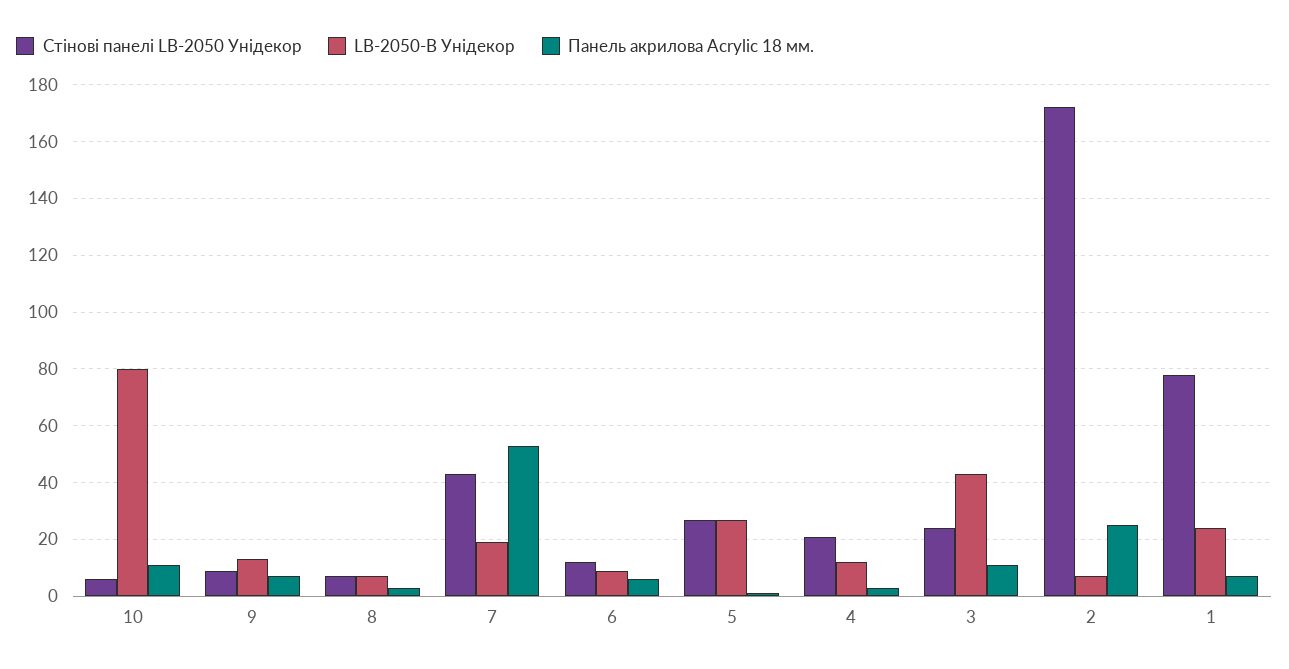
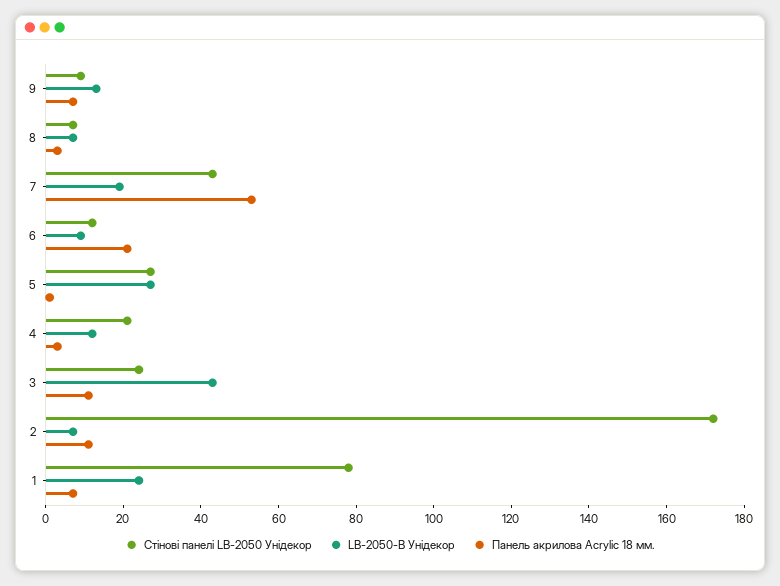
Стінові панелі LB-2050 Унідекор, 10: 5 -> none
LB-2050-В Унідекор, 10: 80 -> none
Панель акрилова Acrylic 18 мм., 10: 10 -> none
Панель акрилова Acrylic 18 мм., 6: 5 -> 20
Панель акрилова Acrylic 18 мм., 2: 25 -> 10

